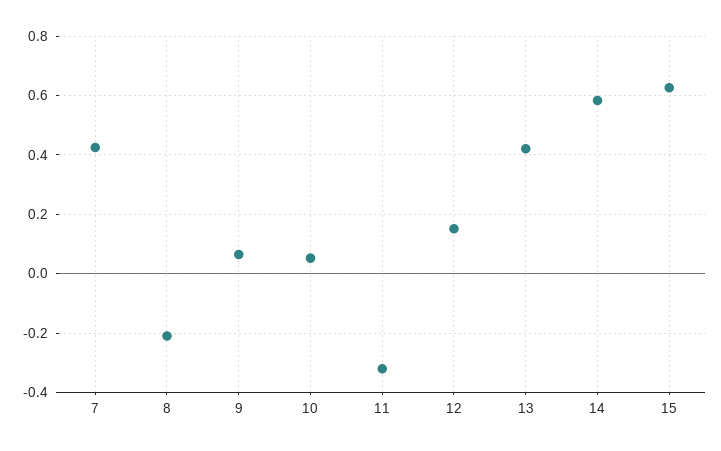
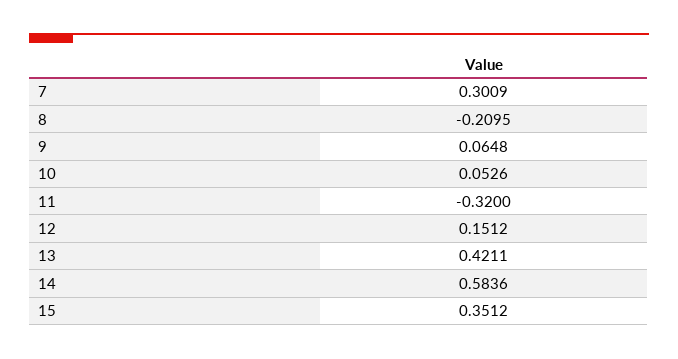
7: 0.425 -> 0.3009
15: 0.625 -> 0.3512

